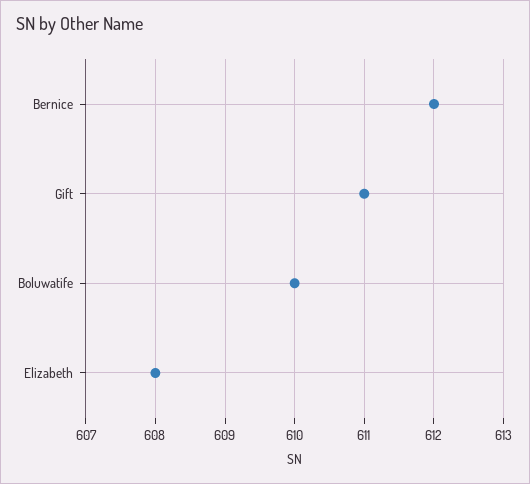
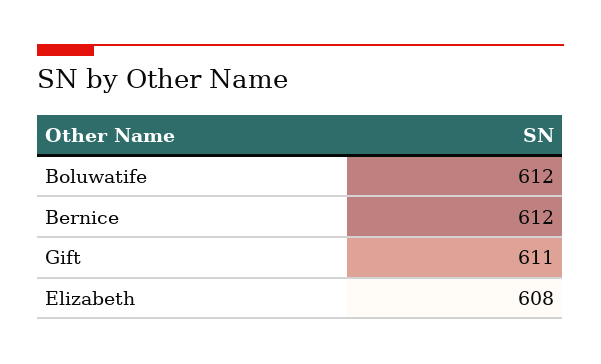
Boluwatife: 610 -> 612

